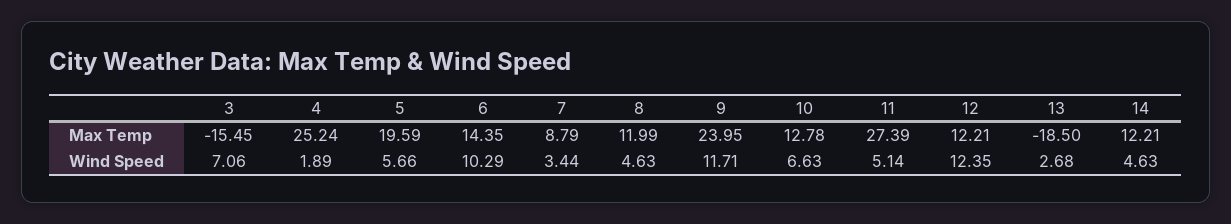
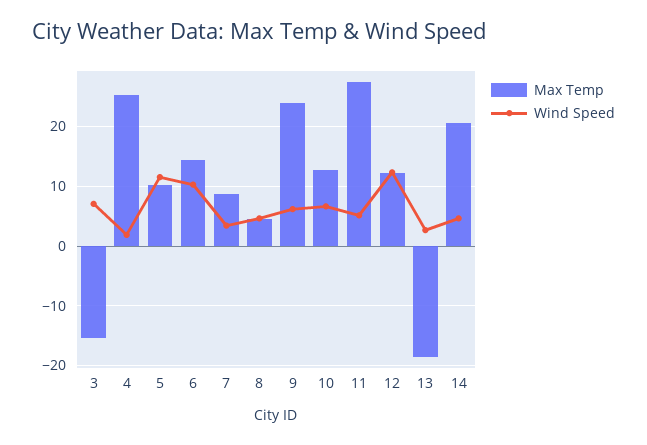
Max Temp, 5: 19.59 -> 10
Max Temp, 8: 11.99 -> 4
Max Temp, 14: 12.21 -> 20
Wind Speed, 5: 5.66 -> 12
Wind Speed, 9: 11.71 -> 6

